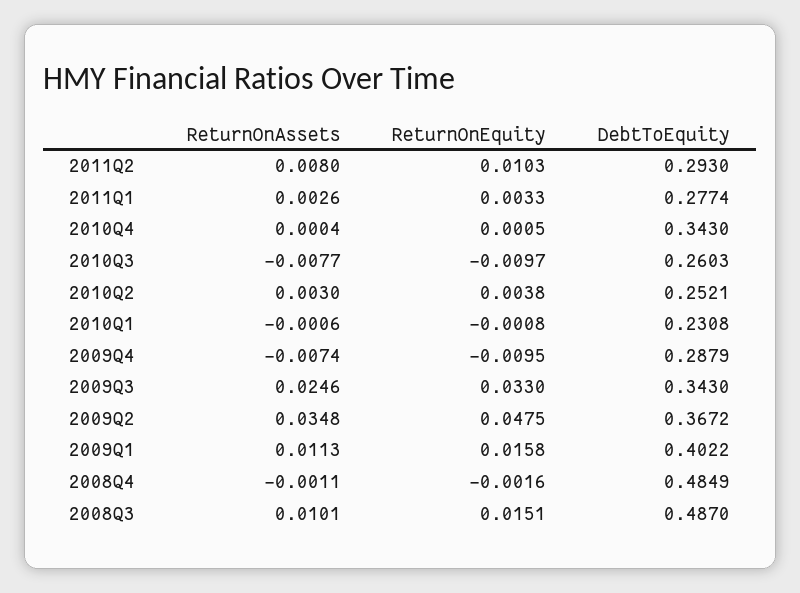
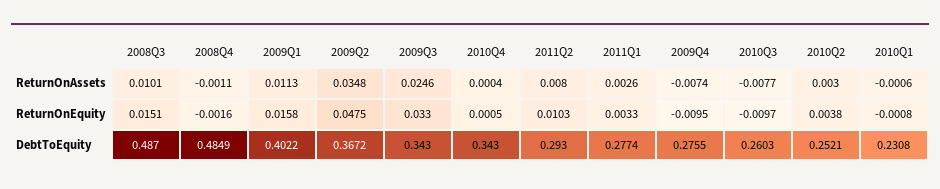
DebtToEquity, 2009Q4: 0.2879 -> 0.2755

